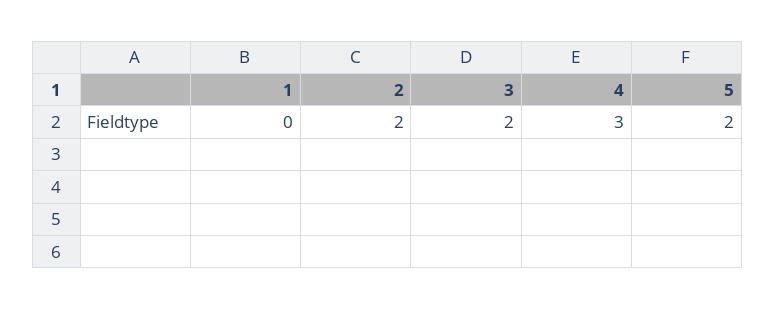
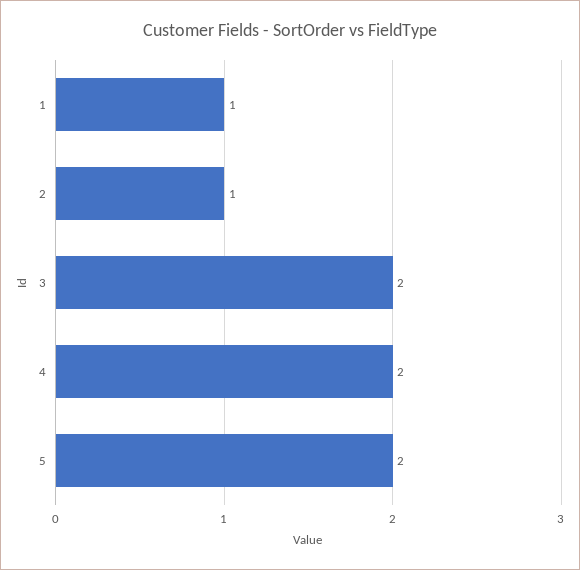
1: 0 -> 1
2: 2 -> 1
4: 3 -> 2

